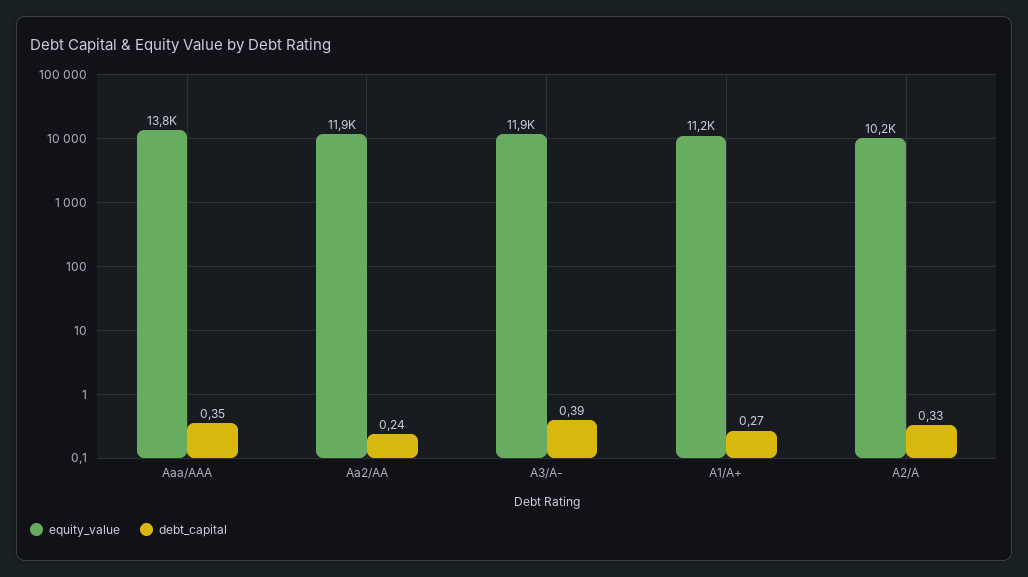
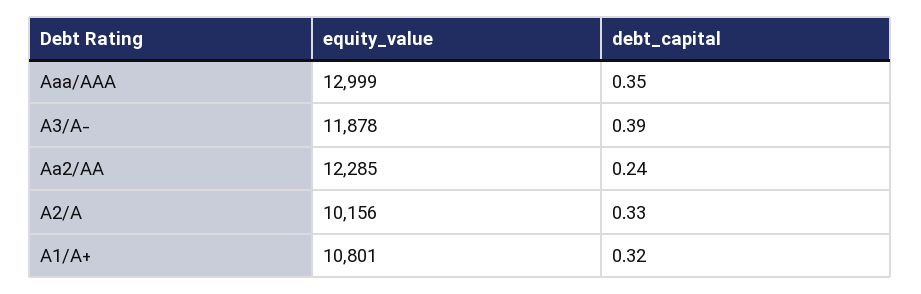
equity_value, Aaa/AAA: 13800 -> 12999
equity_value, Aa2/AA: 11900 -> 12285
equity_value, A1/A+: 11200 -> 10801
debt_capital, A1/A+: 0.27 -> 0.32

